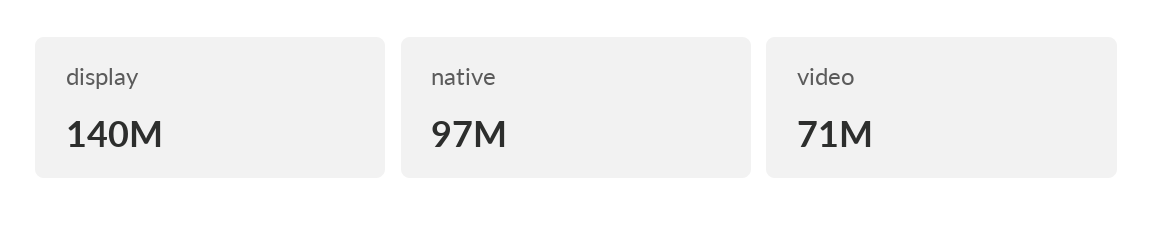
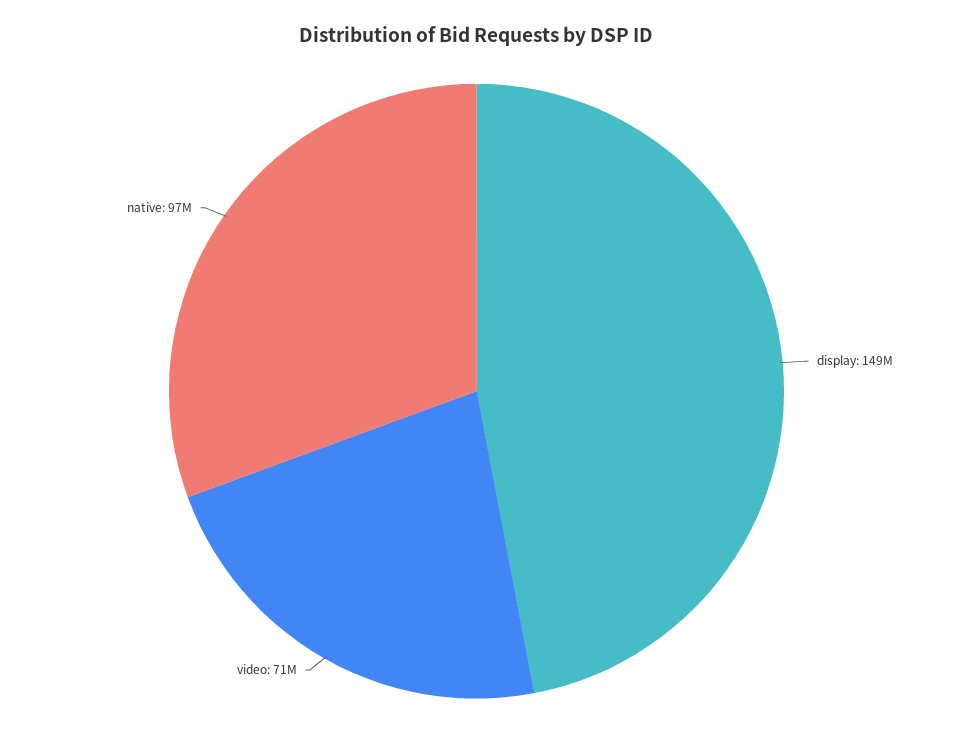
display: 140000000 -> 149000000

